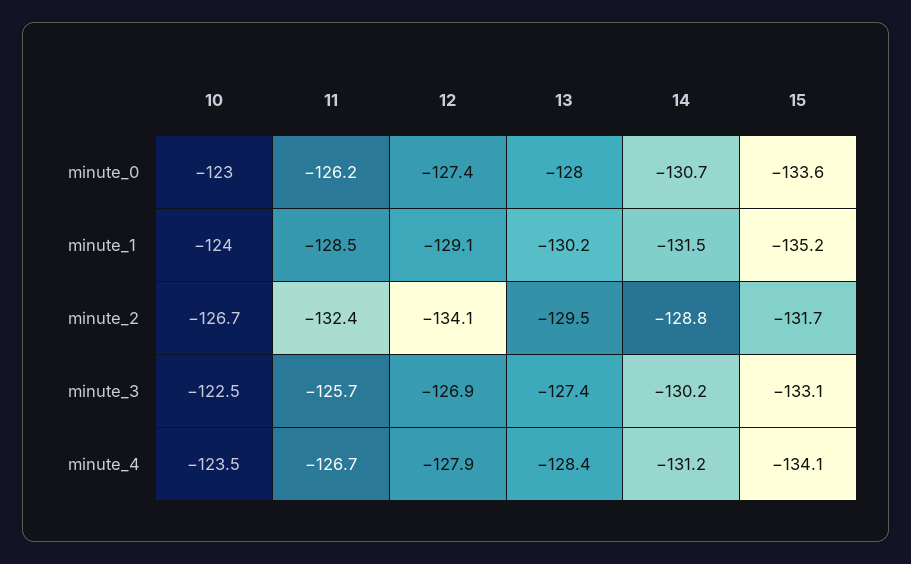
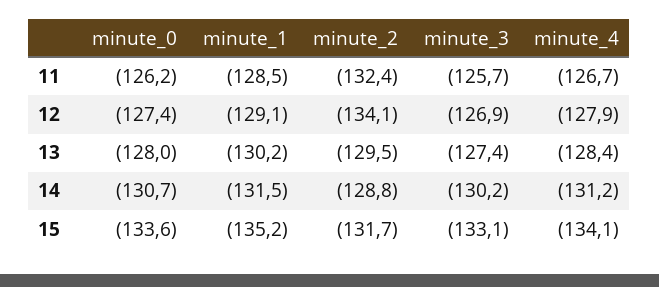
10, minute_0: -123 -> none
10, minute_1: -124 -> none
10, minute_2: -126.7 -> none
10, minute_3: -122.5 -> none
10, minute_4: -123.5 -> none

